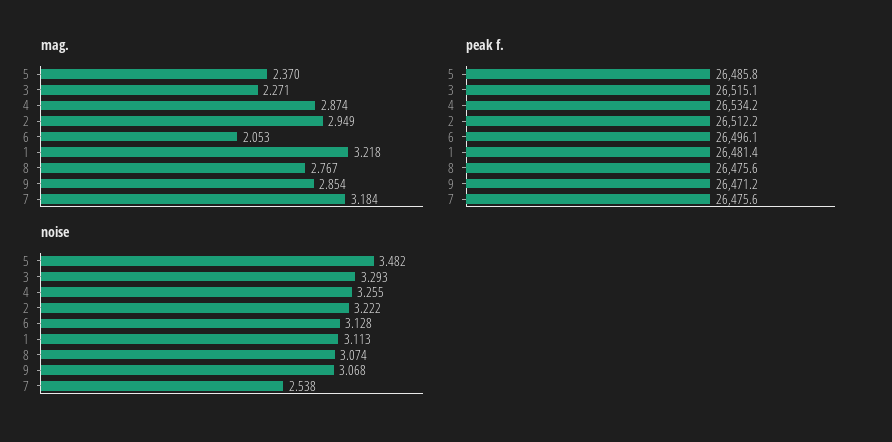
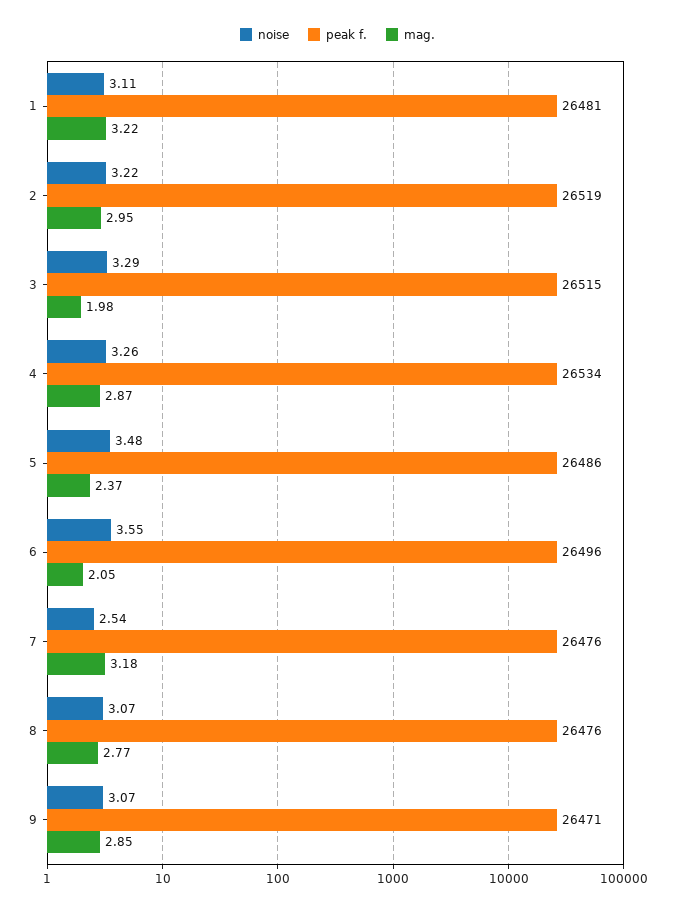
mag., 3: 2.271 -> 1.98
peak f., 2: 26512.2 -> 26519
noise, 6: 3.128 -> 3.55

